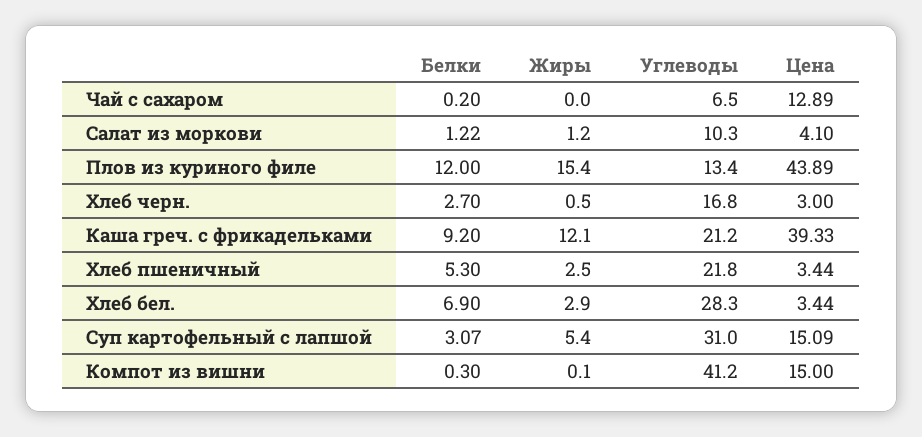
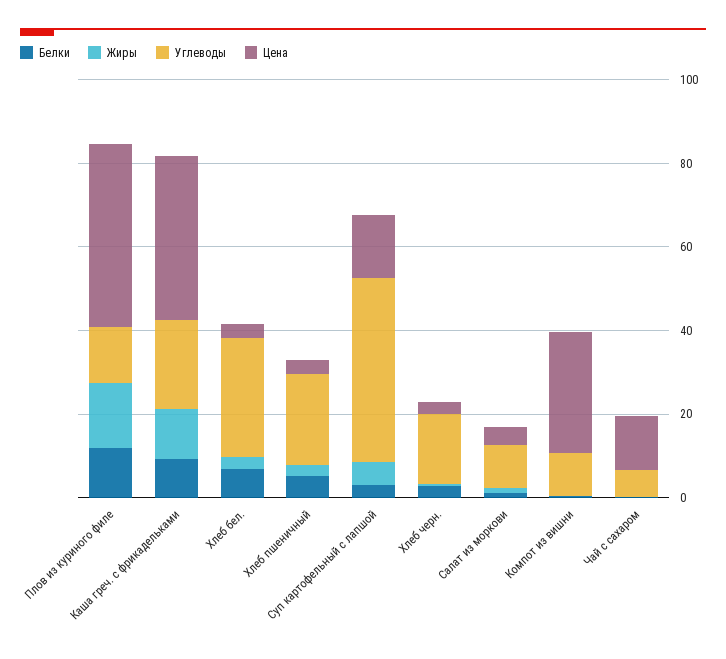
Углеводы, Суп картофельный с лапшой: 31 -> 45
Углеводы, Компот из вишни: 41.2 -> 10
Цена, Компот из вишни: 15 -> 30

